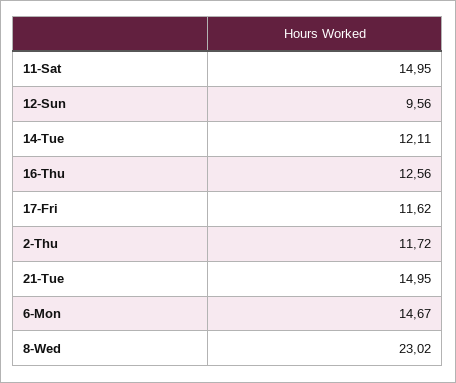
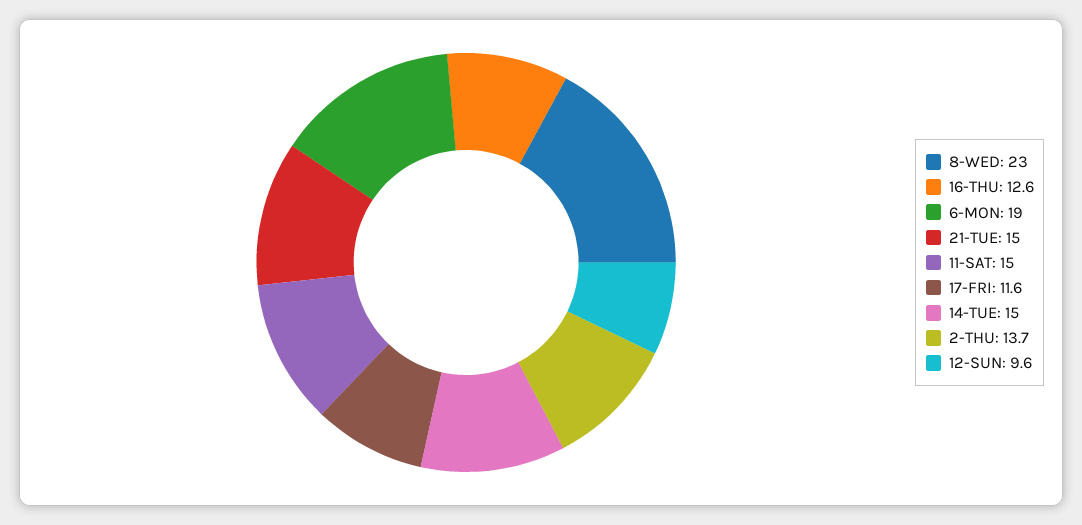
14-Tue: 12.11 -> 15
2-Thu: 11.72 -> 13.7
6-Mon: 14.67 -> 19

